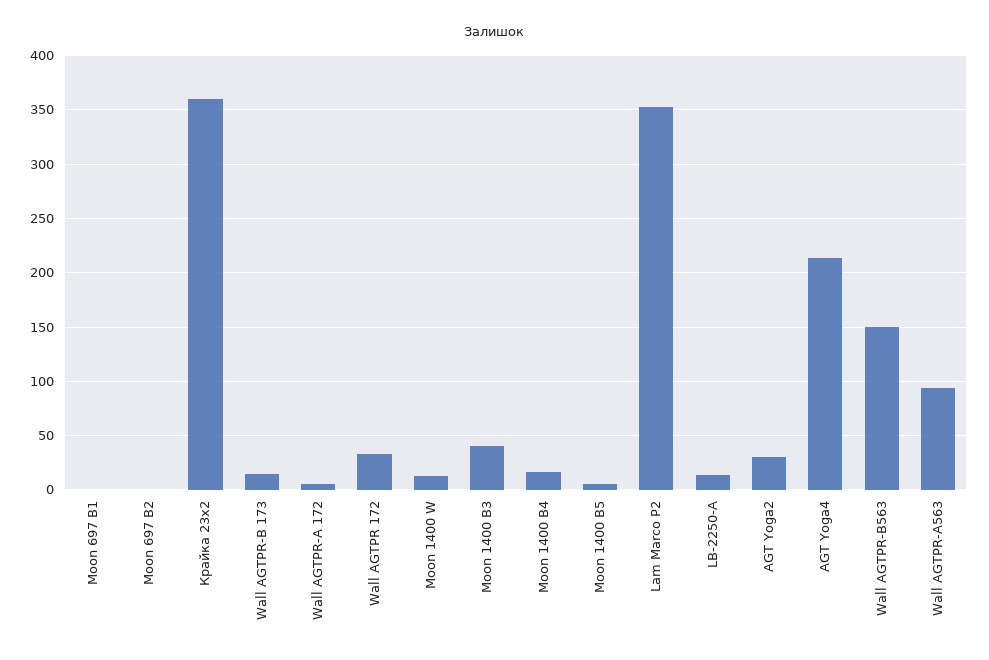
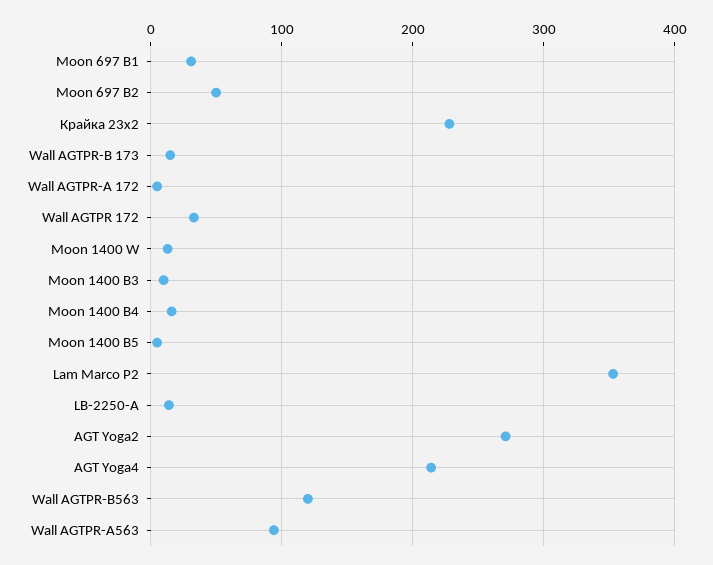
Moon 697 B1: 0 -> 30
Moon 697 B2: 0 -> 50
Крайка 23x2: 360 -> 230
Moon 1400 B3: 40 -> 10
AGT Yoga2: 30 -> 270
Wall AGTPR-B563: 150 -> 120

